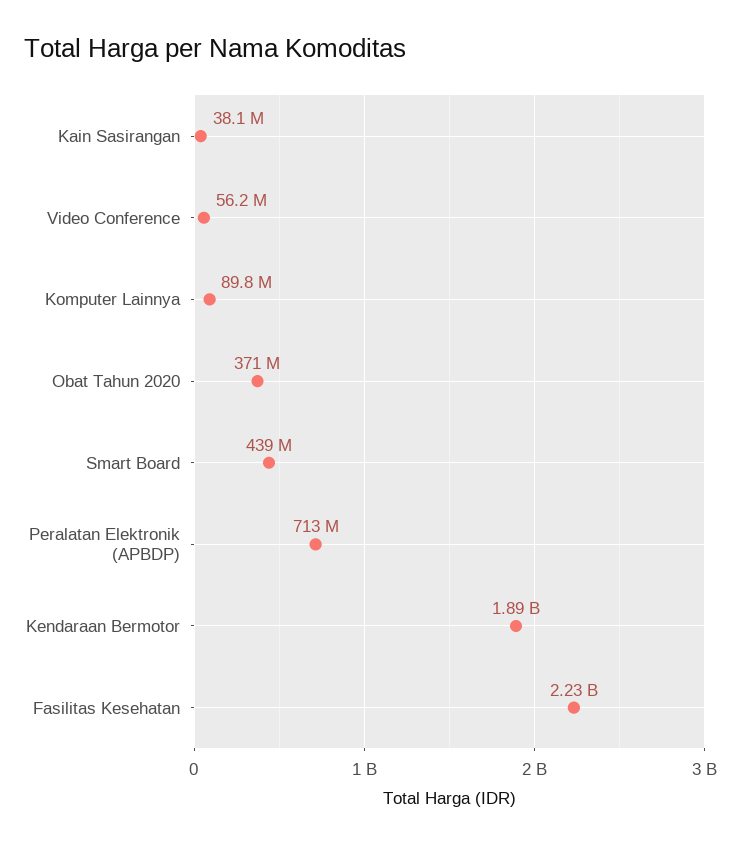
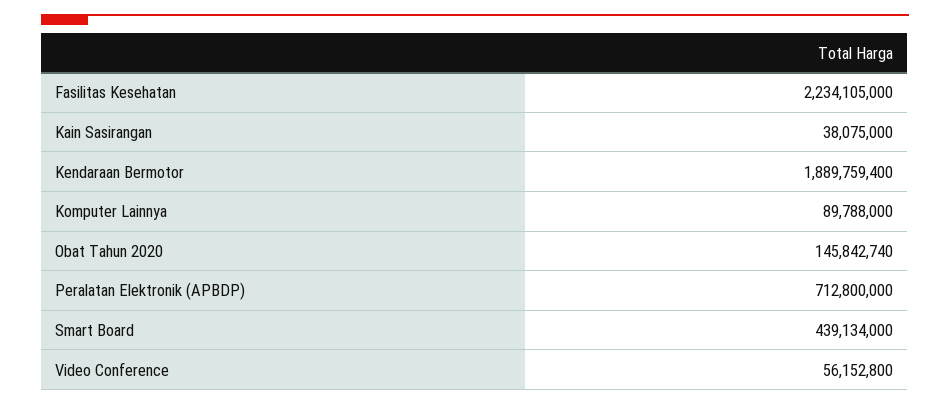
Obat Tahun 2020: 371000000 -> 145842740

